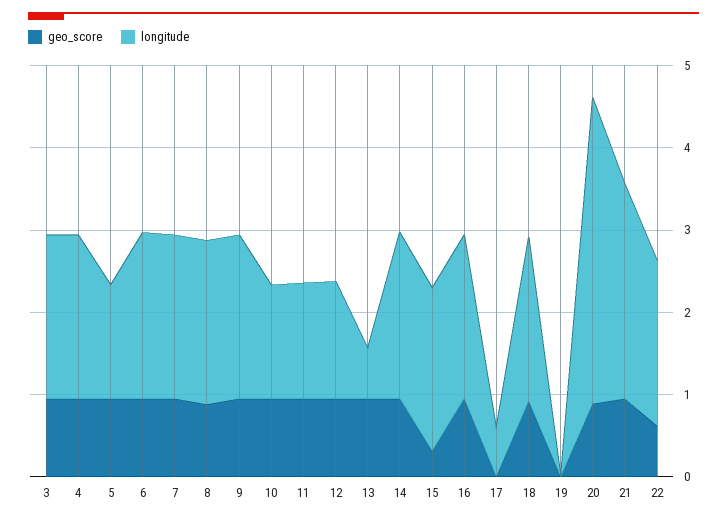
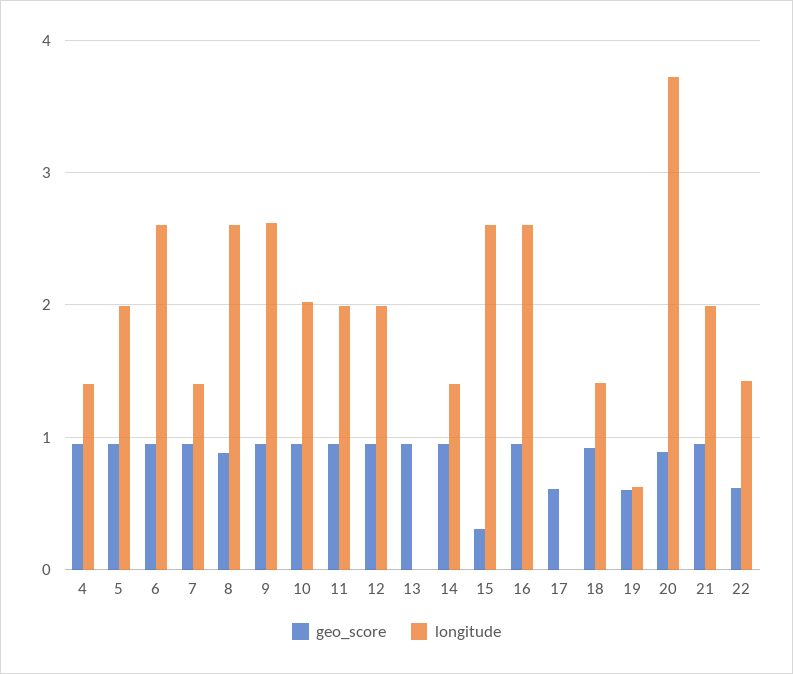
geo_score, 3: 1 -> none
longitude, 3: 2 -> none
longitude, 4: 2 -> 1.4
longitude, 5: 1.4 -> 2
longitude, 6: 2 -> 2.6
longitude, 7: 2 -> 1.4
longitude, 8: 2 -> 2.6
longitude, 9: 2 -> 2.6
longitude, 10: 1.4 -> 2
longitude, 11: 1.4 -> 2
longitude, 12: 1.4 -> 2
longitude, 13: 0.6 -> 0
longitude, 14: 2 -> 1.4
longitude, 15: 2 -> 2.6
longitude, 16: 2 -> 2.6
geo_score, 17: 0 -> 0.6
longitude, 17: 0.6 -> 0
longitude, 18: 2 -> 1.4
geo_score, 19: 0 -> 0.6
longitude, 19: 0 -> 0.6
longitude, 21: 2.6 -> 2
longitude, 22: 2 -> 1.4

